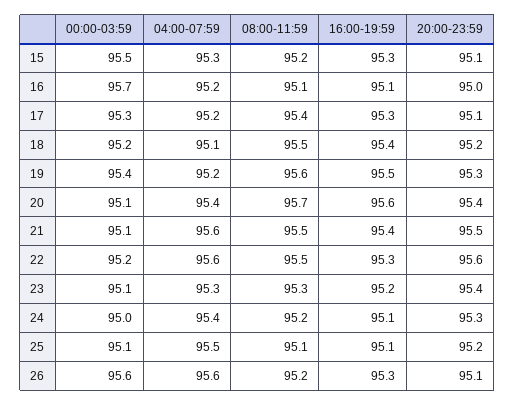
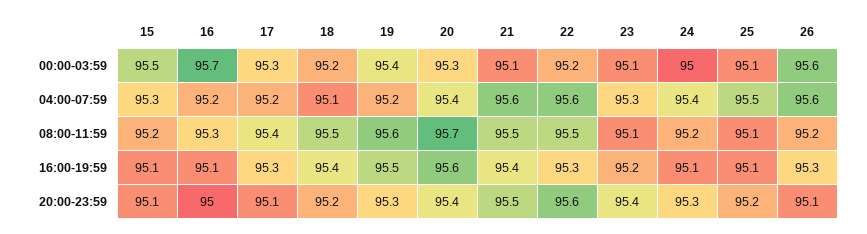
16:00-19:59, 15: 95.3 -> 95.1
08:00-11:59, 16: 95.1 -> 95.3
00:00-03:59, 20: 95.1 -> 95.3
08:00-11:59, 23: 95.3 -> 95.1

